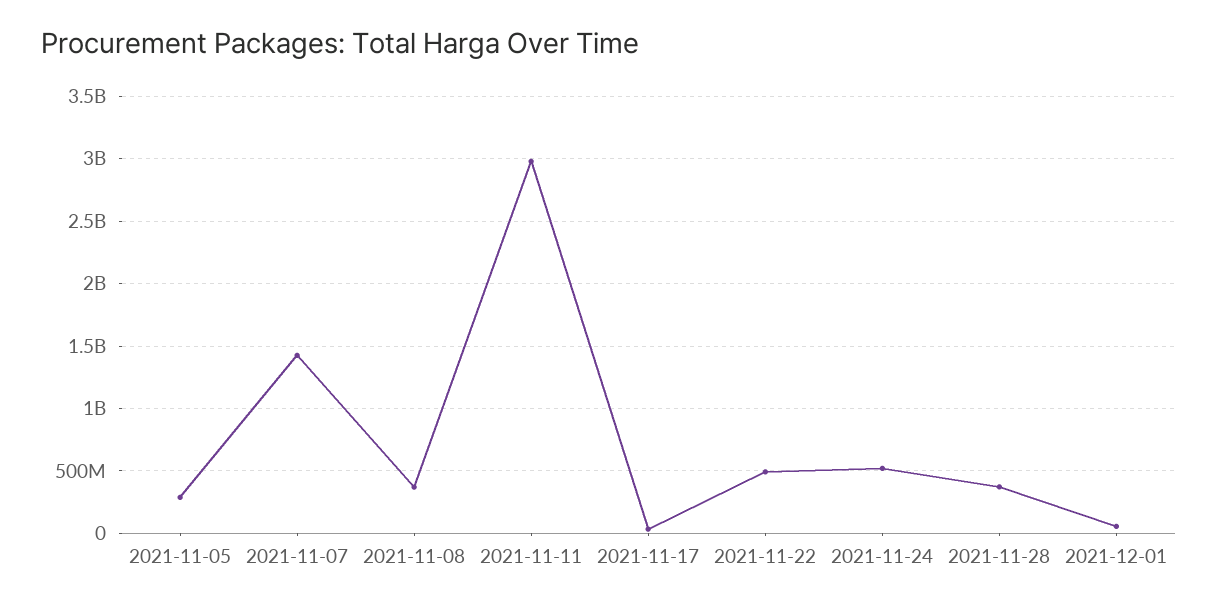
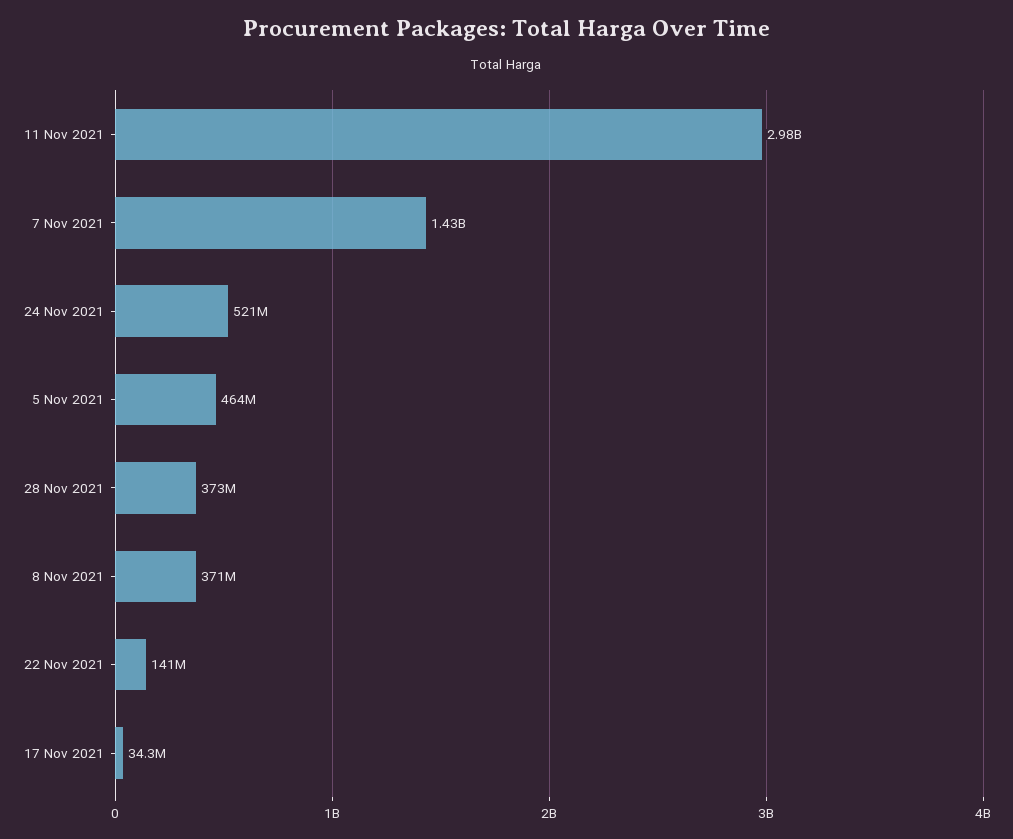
2021-11-05: 300000000 -> 464000000
2021-11-22: 500000000 -> 141000000
2021-12-01: 50000000 -> none

